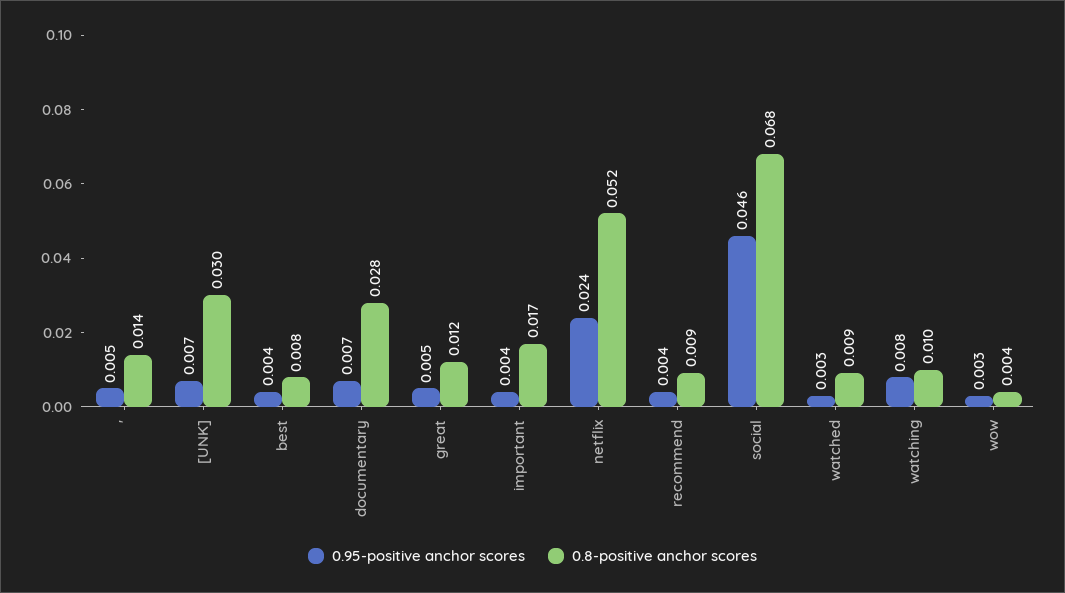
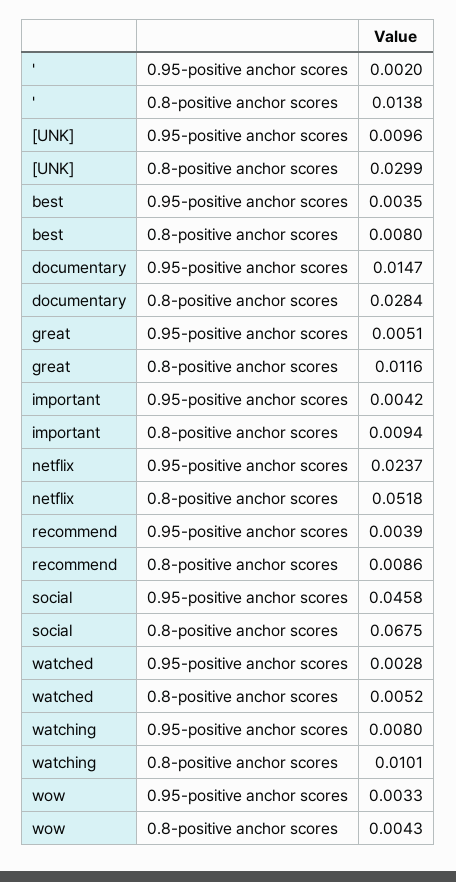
0.95-positive anchor scores, ': 0.005 -> 0.002
0.95-positive anchor scores, [UNK]: 0.007 -> 0.0096
0.95-positive anchor scores, documentary: 0.007 -> 0.0147
0.8-positive anchor scores, important: 0.017 -> 0.0094
0.8-positive anchor scores, watched: 0.009 -> 0.0052

